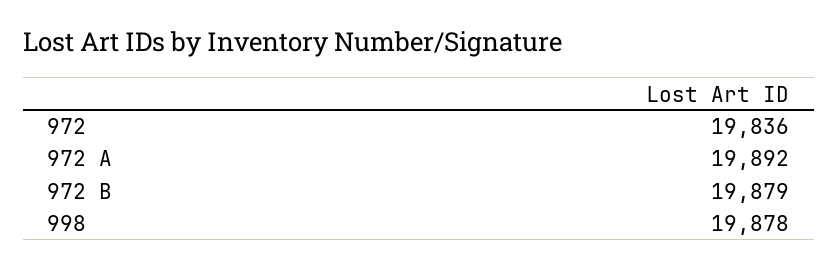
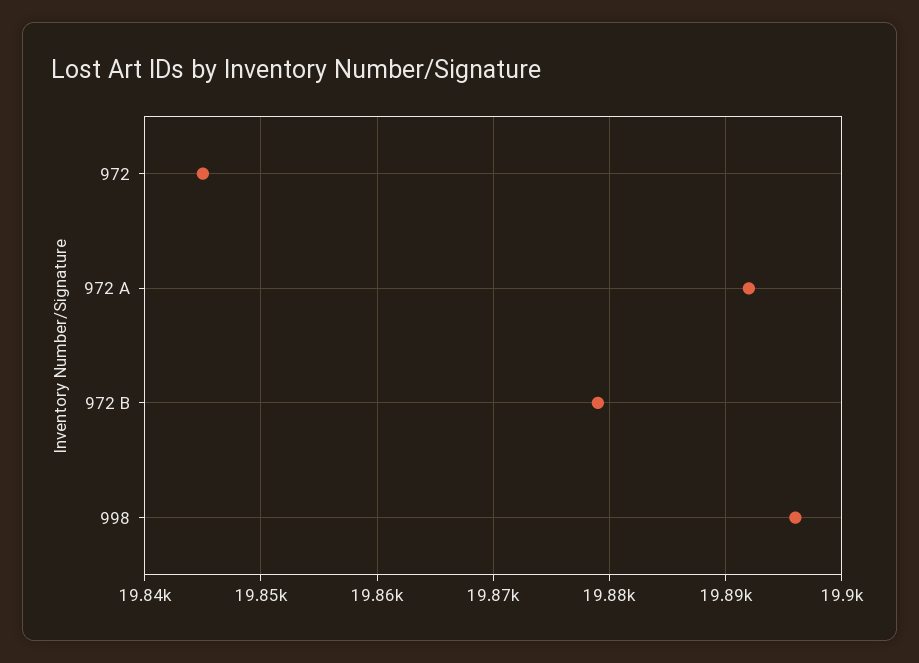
972: 19836 -> 19845
998: 19878 -> 19896

